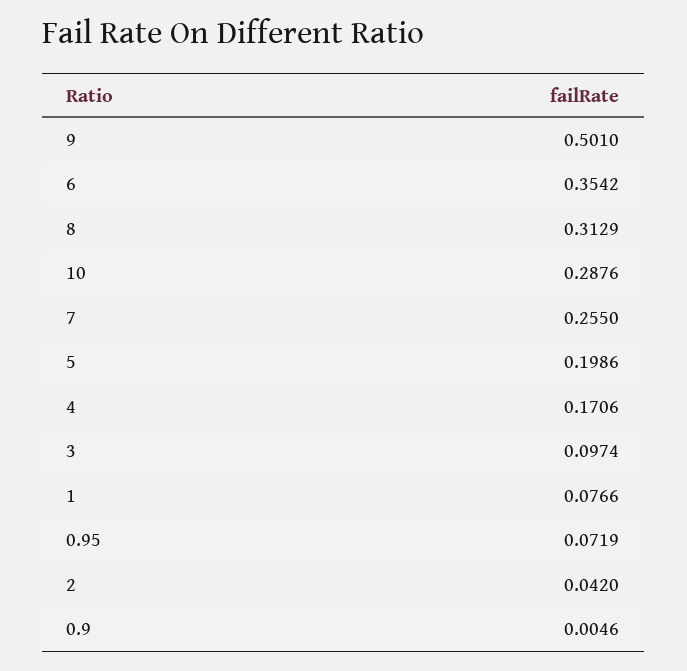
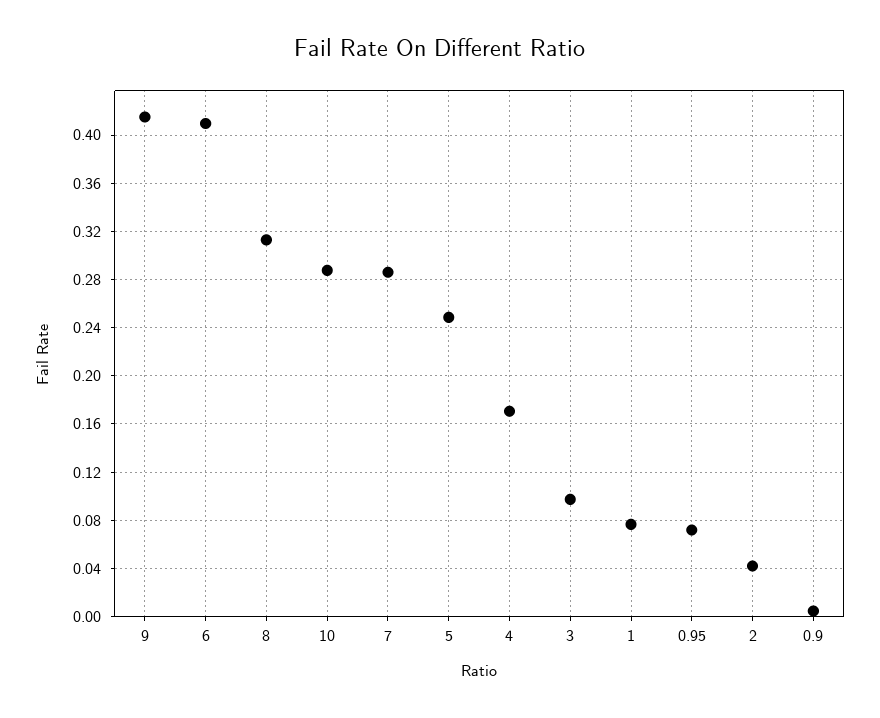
9: 0.501 -> 0.415
6: 0.3542 -> 0.41
7: 0.255 -> 0.285
5: 0.1986 -> 0.25

